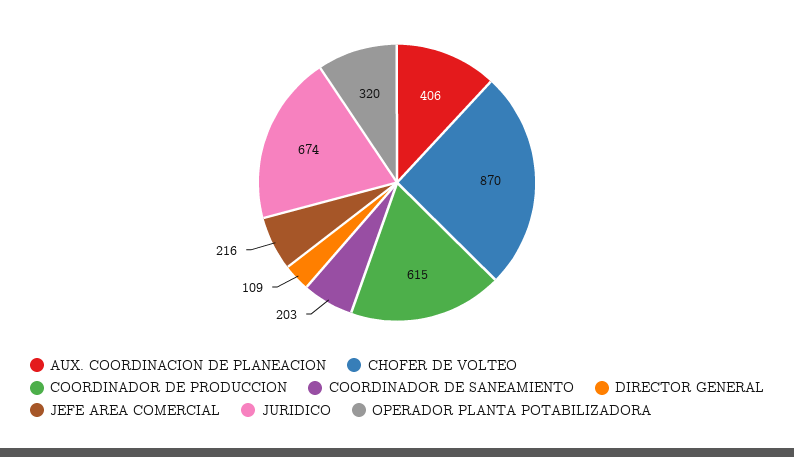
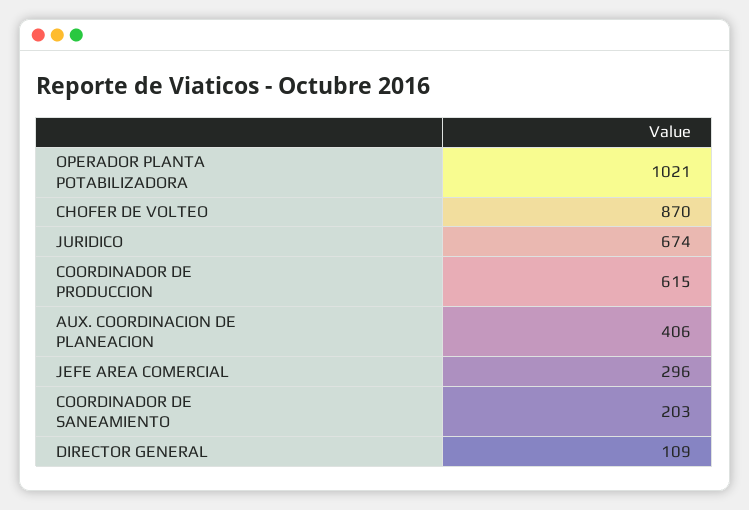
JEFE AREA COMERCIAL: 216 -> 296
OPERADOR PLANTA POTABILIZADORA: 320 -> 1021

